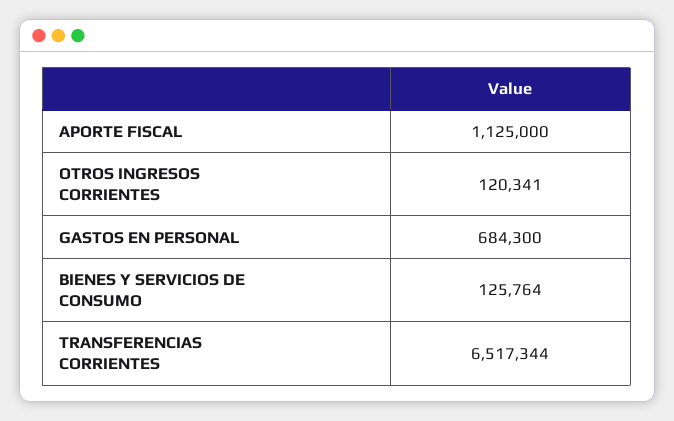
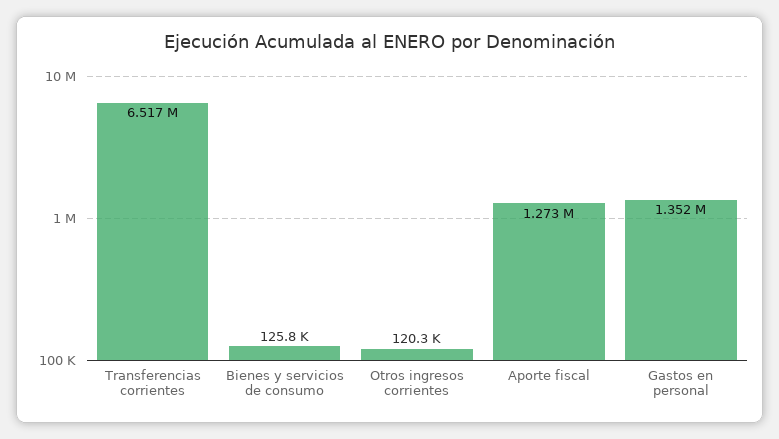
APORTE FISCAL: 1125000 -> 1273000
GASTOS EN PERSONAL: 684300 -> 1352000

